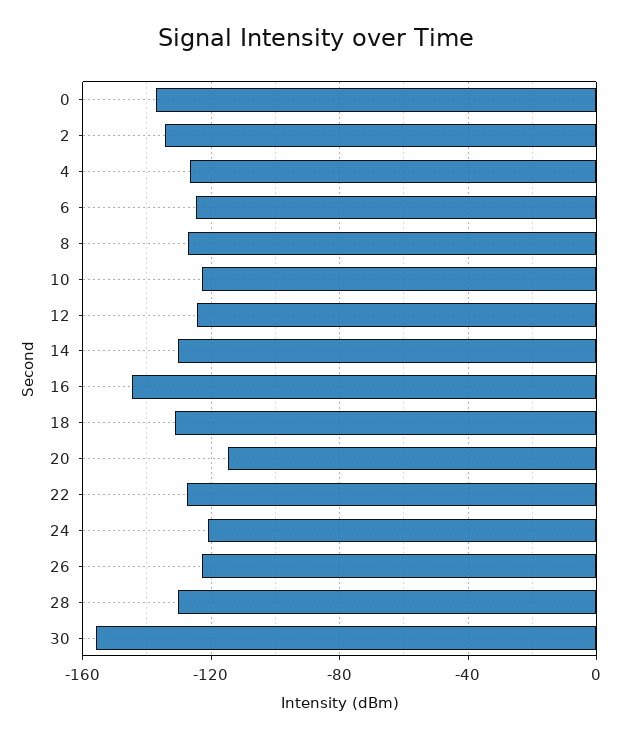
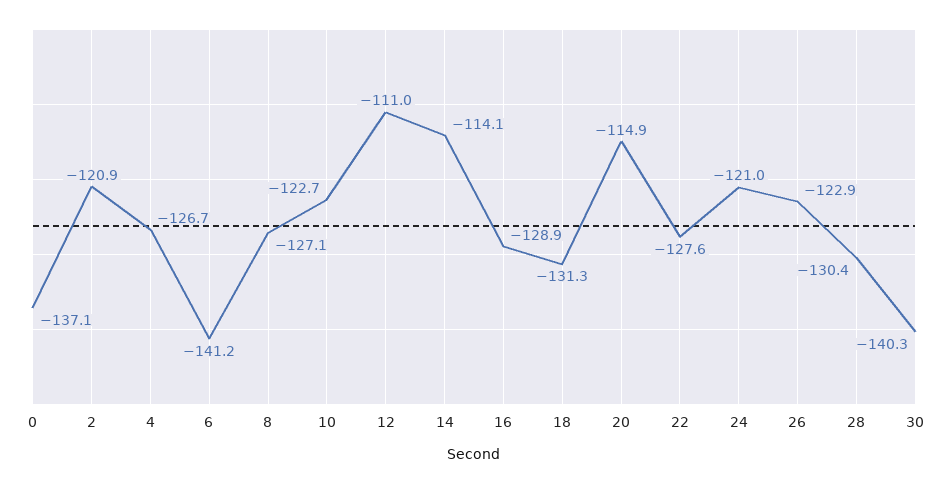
2: -135 -> -120.9
6: -125 -> -141.2
12: -125 -> -111
14: -130 -> -114.1
16: -145 -> -128.9
30: -155 -> -140.3

